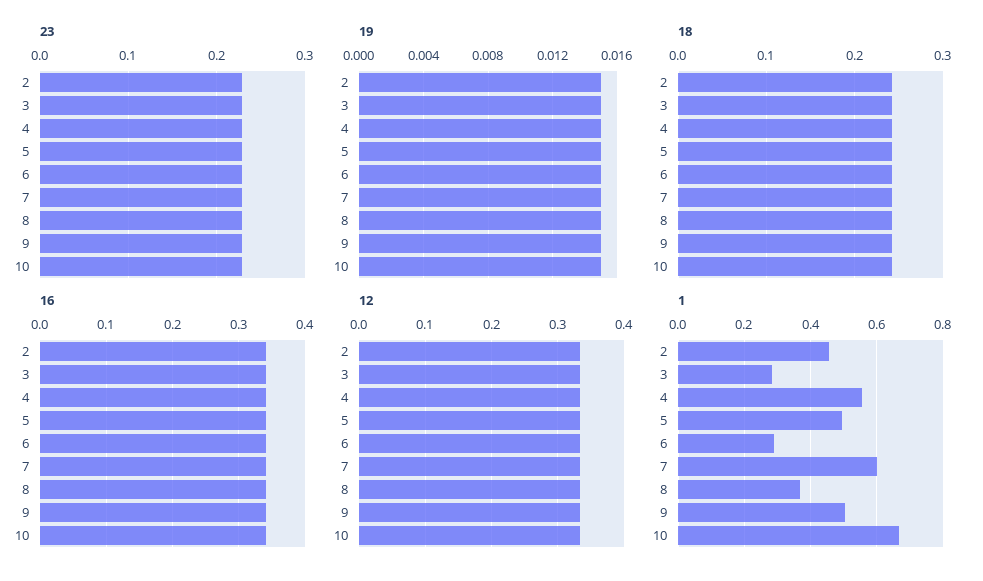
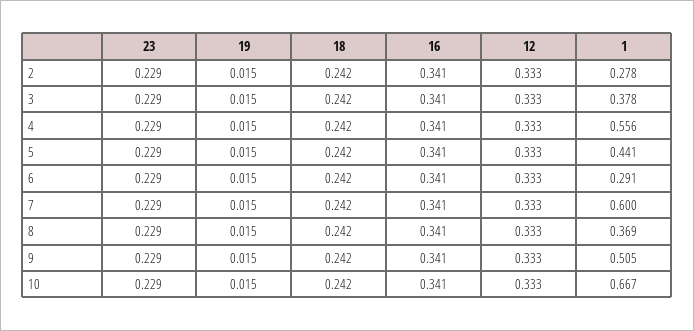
1, 2: 0.46 -> 0.278
1, 3: 0.28 -> 0.378
1, 5: 0.5 -> 0.441

